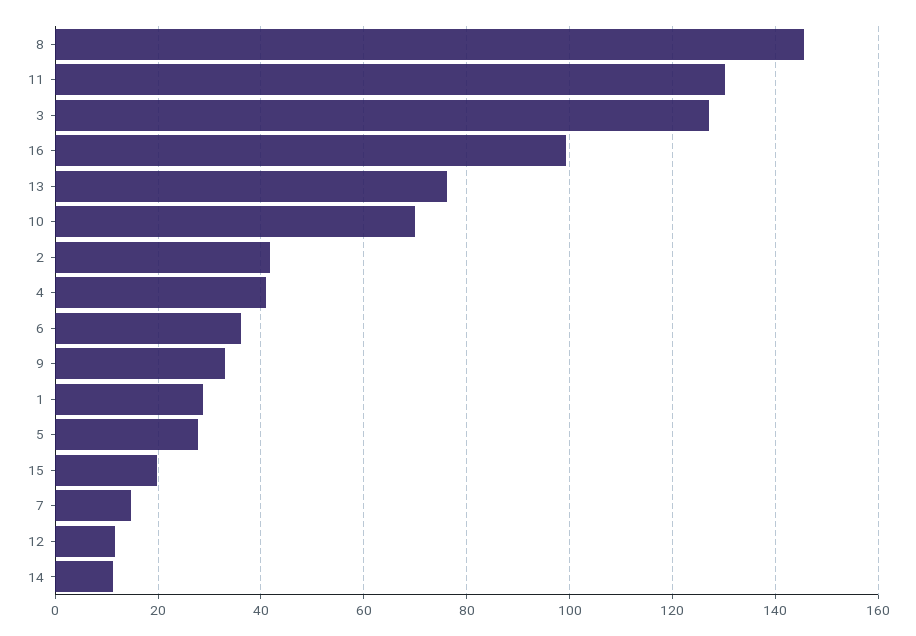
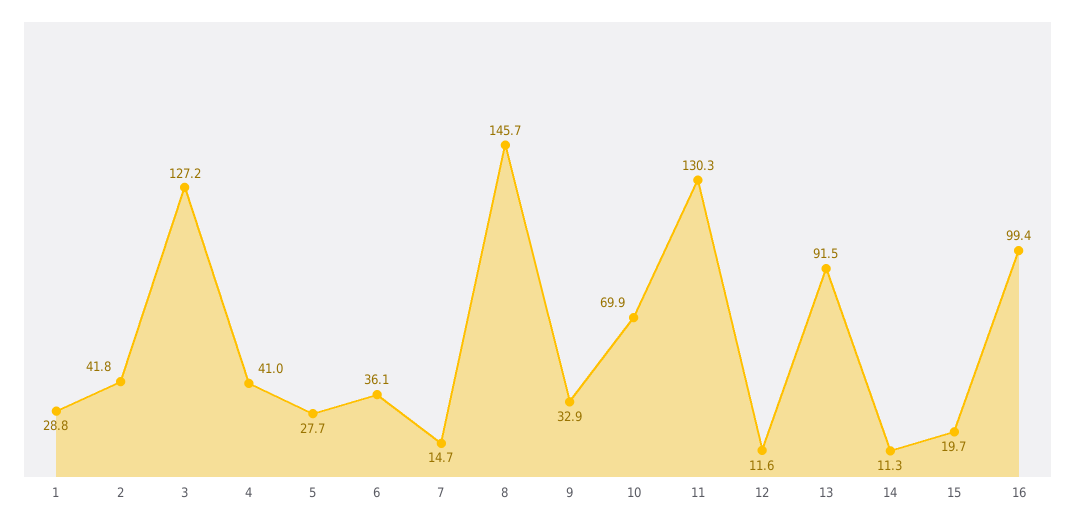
13: 76 -> 91.5

